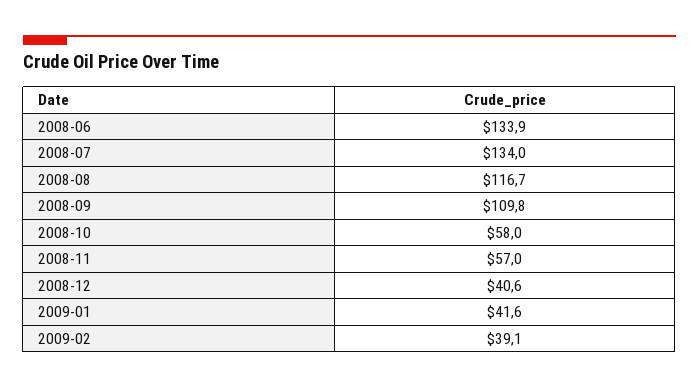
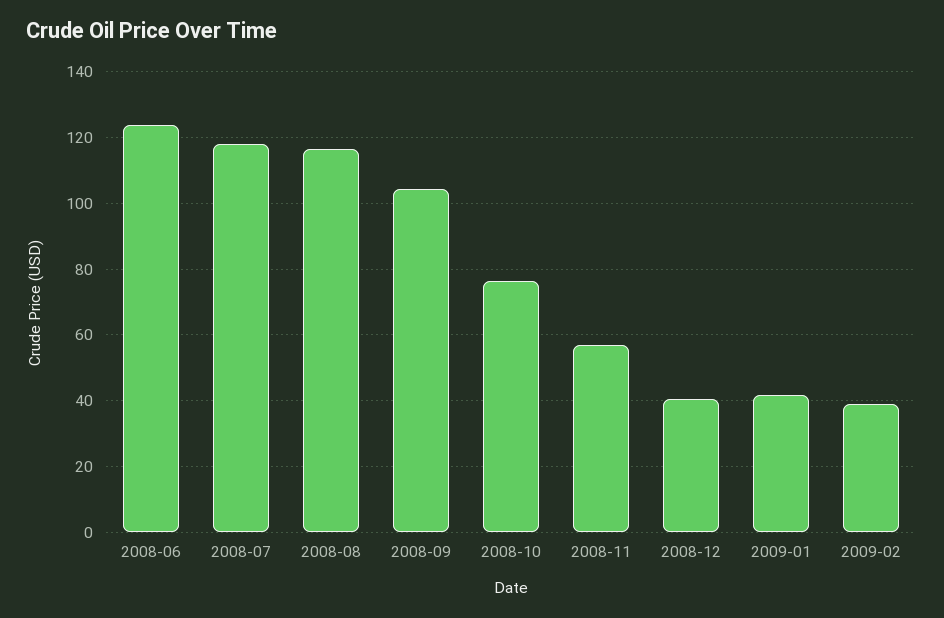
2008-06: 133.9 -> 124
2008-07: 134 -> 118
2008-09: 109.8 -> 104
2008-10: 58 -> 76

